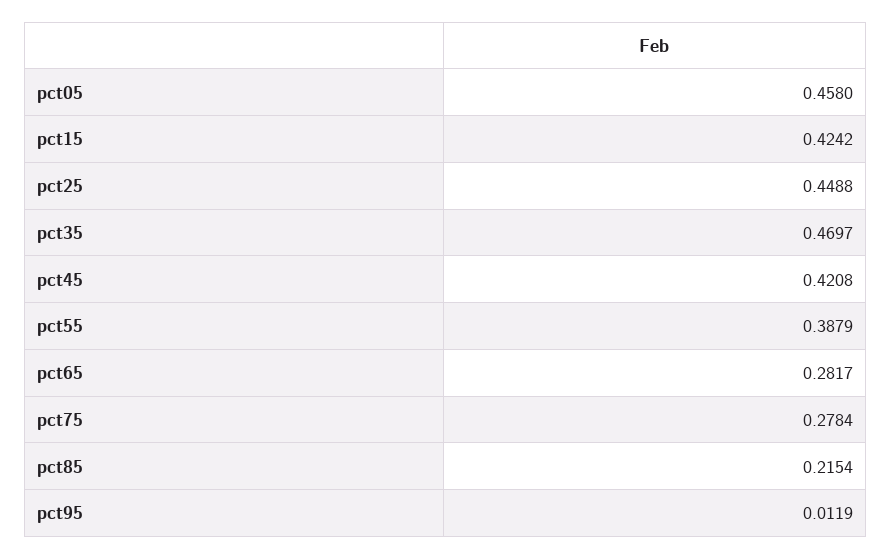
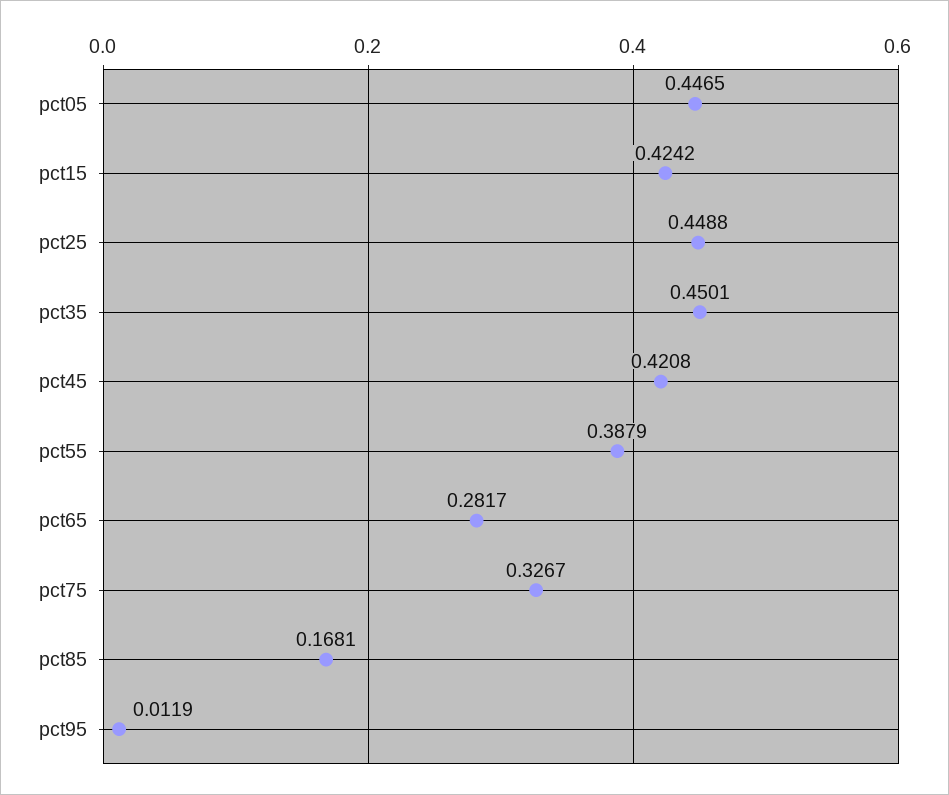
pct05: 0.458 -> 0.4465
pct35: 0.4697 -> 0.4501
pct75: 0.2784 -> 0.3267
pct85: 0.2154 -> 0.1681

